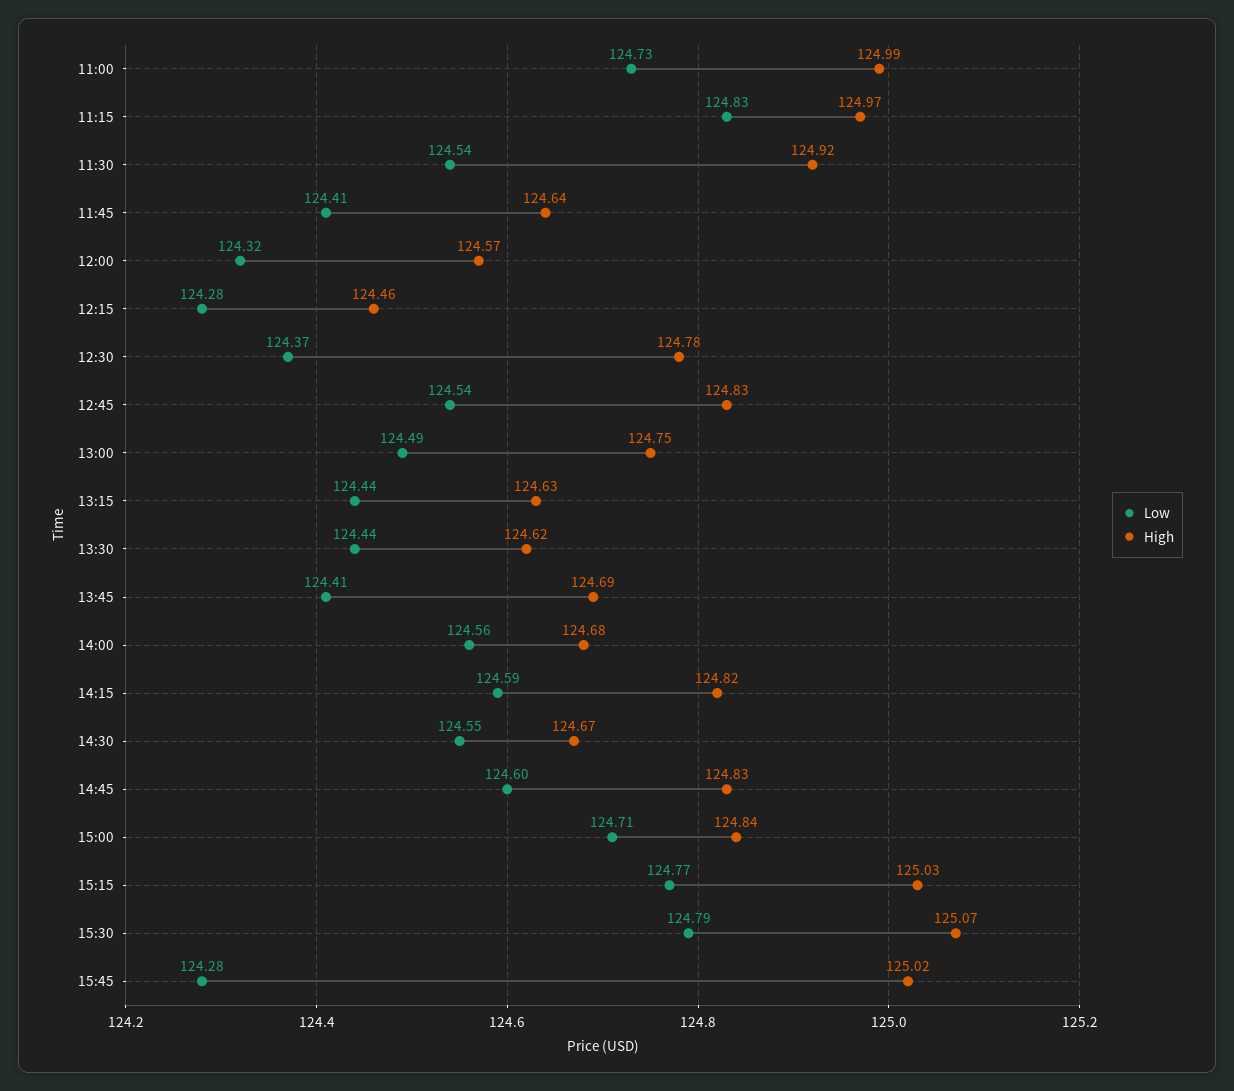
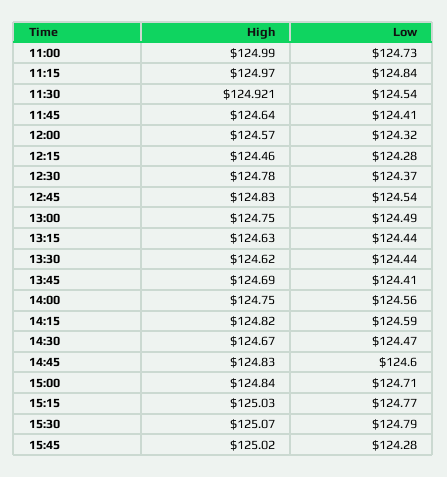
Low, 11:15: 124.83 -> 124.84
High, 14:00: 124.68 -> 124.75
Low, 14:30: 124.55 -> 124.47

